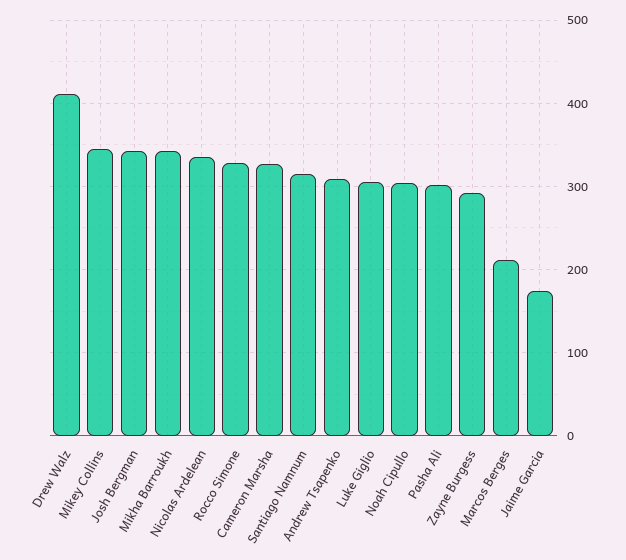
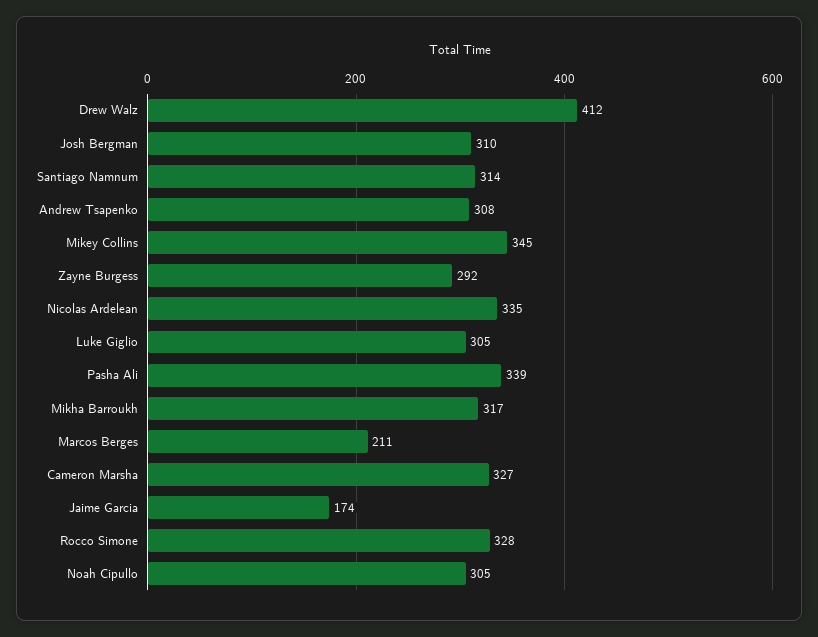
Josh Bergman: 340 -> 310
Mikha Barroukh: 340 -> 317
Pasha Ali: 300 -> 339

